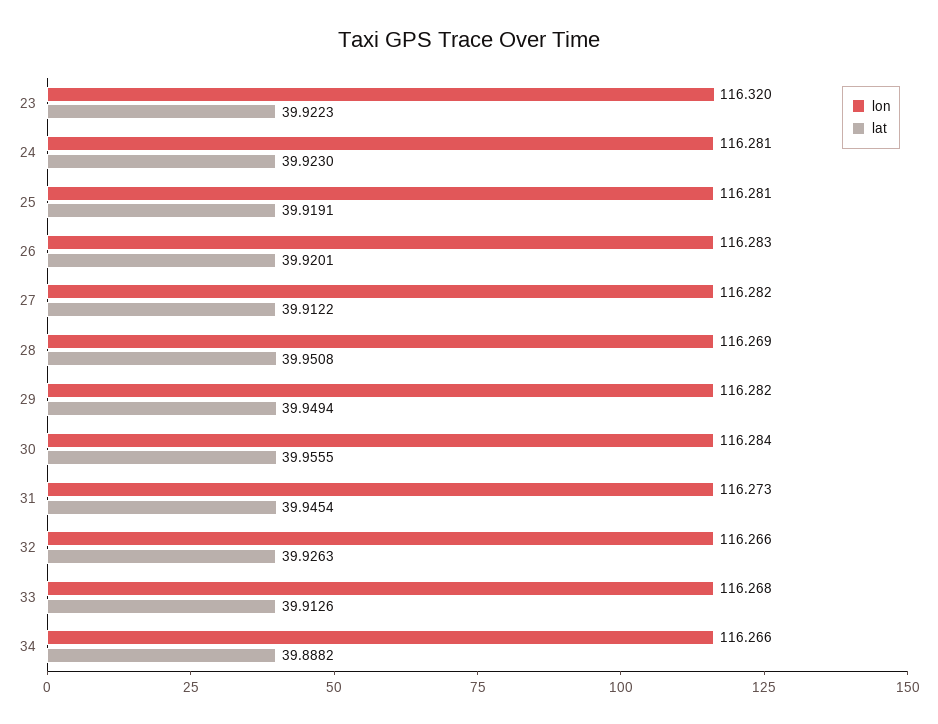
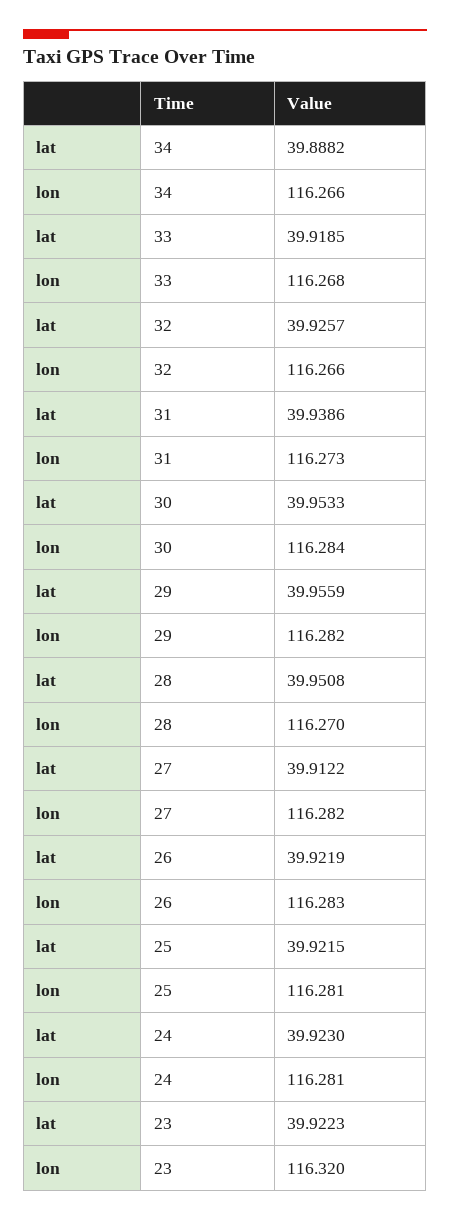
lat, 25: 39.9191 -> 39.9215
lat, 26: 39.9201 -> 39.9219
lon, 28: 116.269 -> 116.27
lat, 29: 39.9494 -> 39.9559
lat, 30: 39.9555 -> 39.9533
lat, 31: 39.9454 -> 39.9386
lat, 32: 39.9263 -> 39.9257
lat, 33: 39.9126 -> 39.9185

